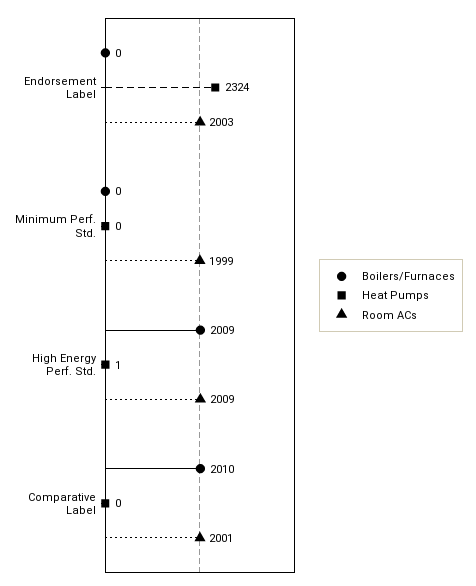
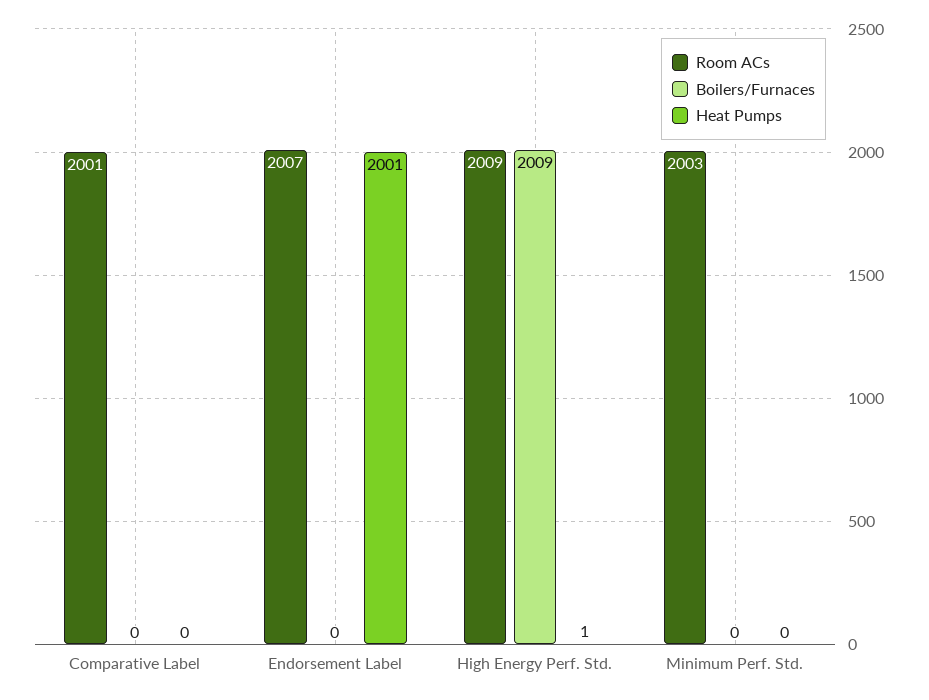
Heat Pumps, Endorsement Label: 2324 -> 2001
Room ACs, Endorsement Label: 2003 -> 2007
Room ACs, Minimum Perf. Std.: 1999 -> 2003
Boilers/Furnaces, Comparative Label: 2010 -> 0

